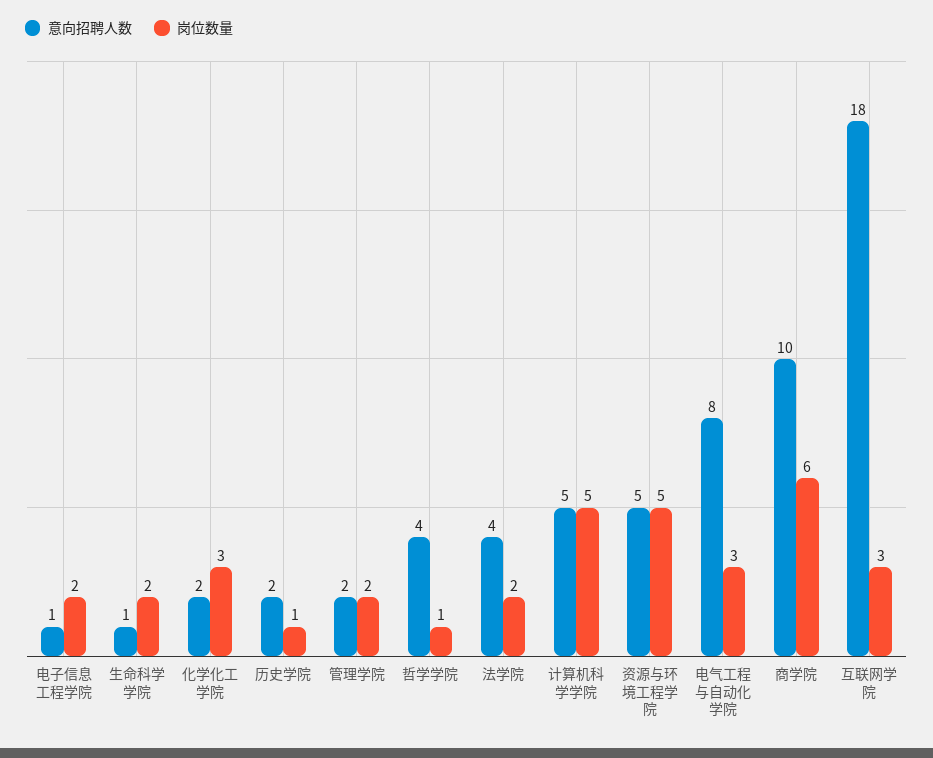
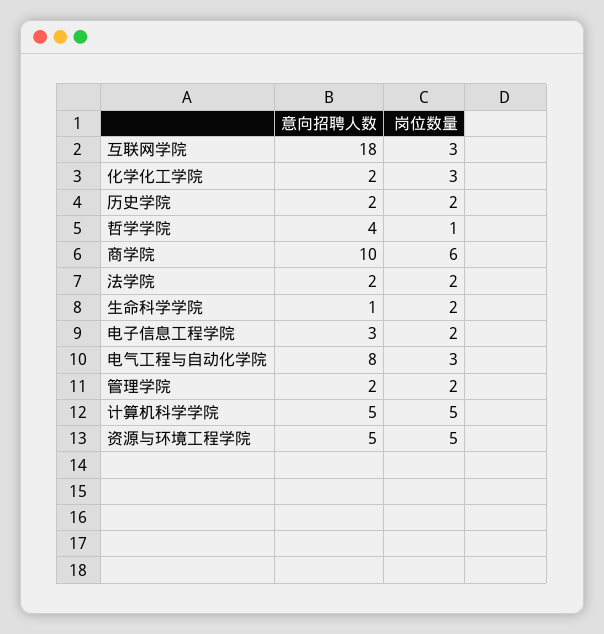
意向招聘人数, 电子信息工程学院: 1 -> 3
岗位数量, 历史学院: 1 -> 2
意向招聘人数, 法学院: 4 -> 2

